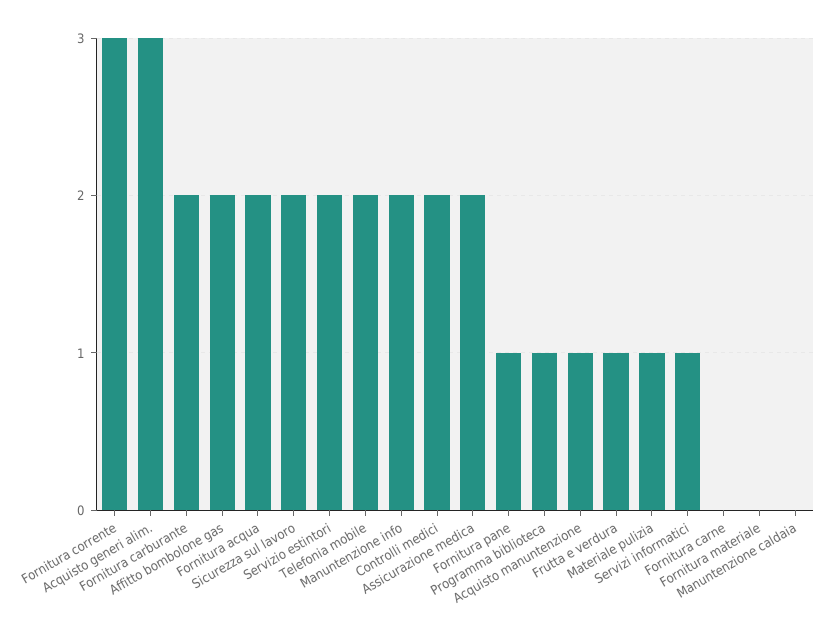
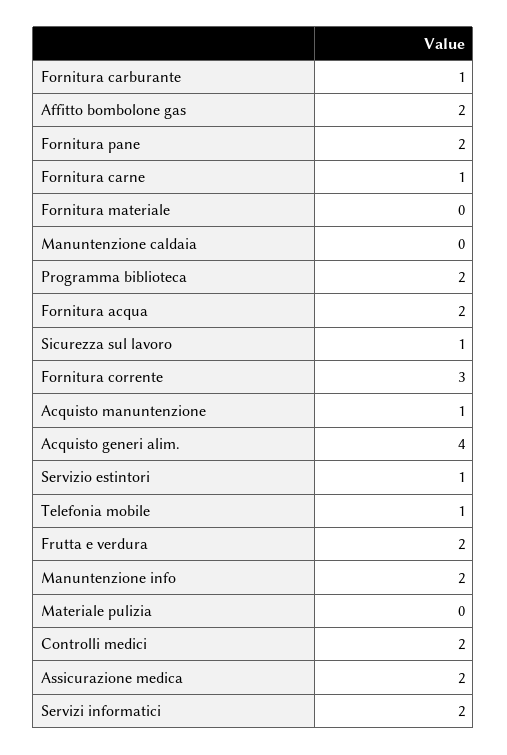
Acquisto generi alim.: 3 -> 4
Fornitura carburante: 2 -> 1
Sicurezza sul lavoro: 2 -> 1
Servizio estintori: 2 -> 1
Telefonia mobile: 2 -> 1
Fornitura pane: 1 -> 2
Programma biblioteca: 1 -> 2
Frutta e verdura: 1 -> 2
Materiale pulizia: 1 -> 0
Servizi informatici: 1 -> 2
Fornitura carne: 0 -> 1

